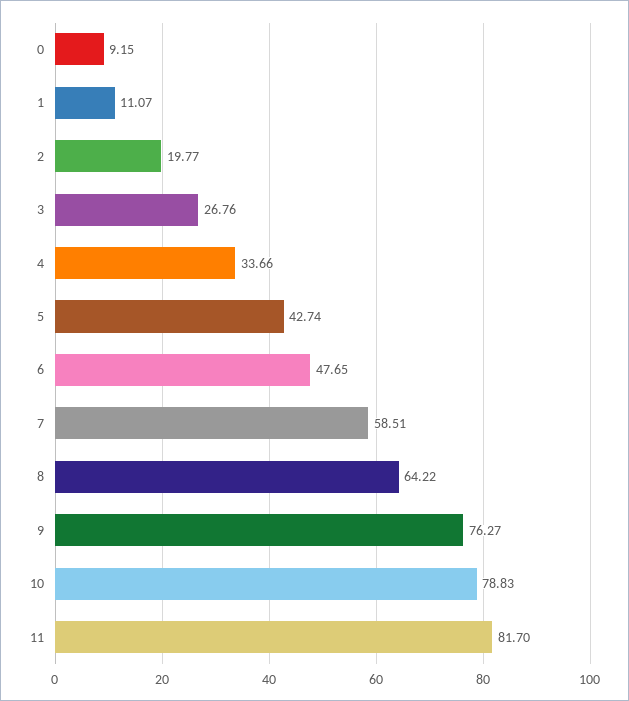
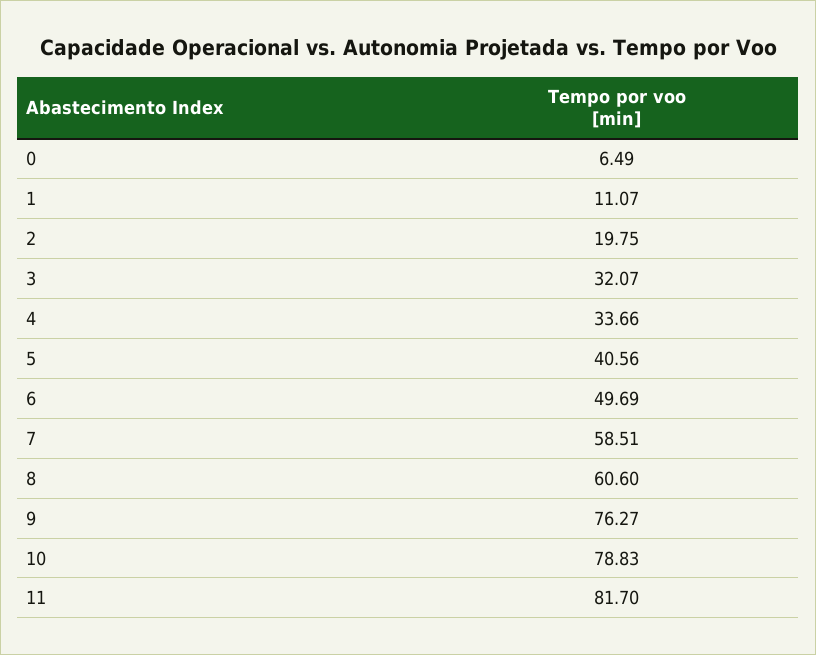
0: 9.15 -> 6.49
2: 19.77 -> 19.75
3: 26.76 -> 32.07
5: 42.74 -> 40.56
6: 47.65 -> 49.69
8: 64.22 -> 60.6

